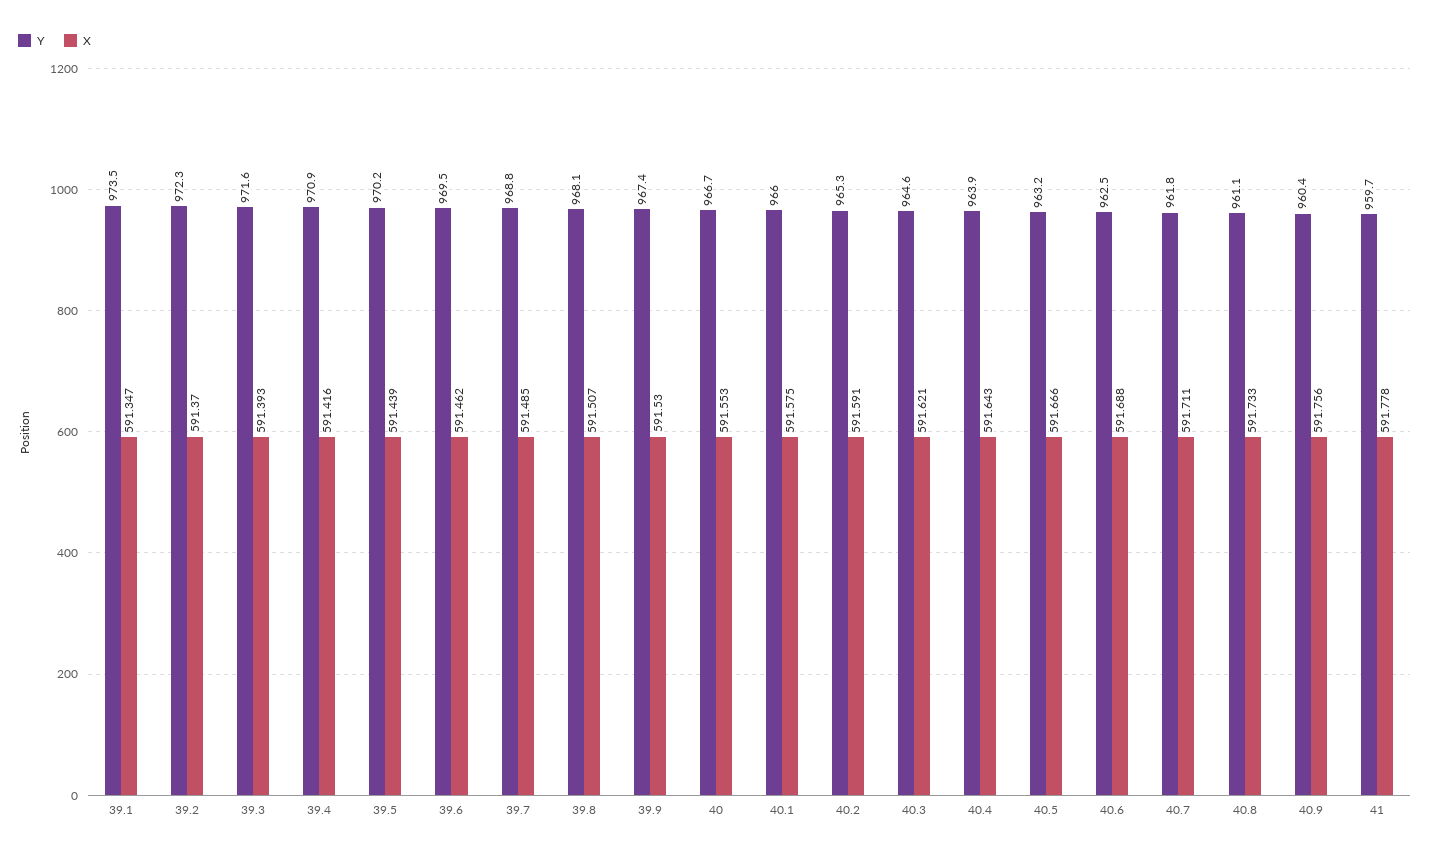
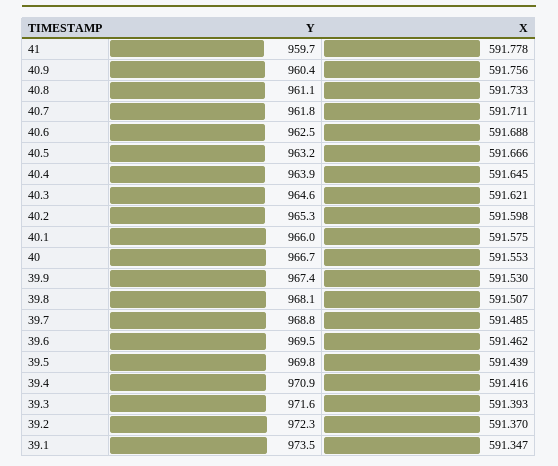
Y, 39.5: 970.2 -> 969.8
X, 40.2: 591.591 -> 591.598
X, 40.4: 591.643 -> 591.645

